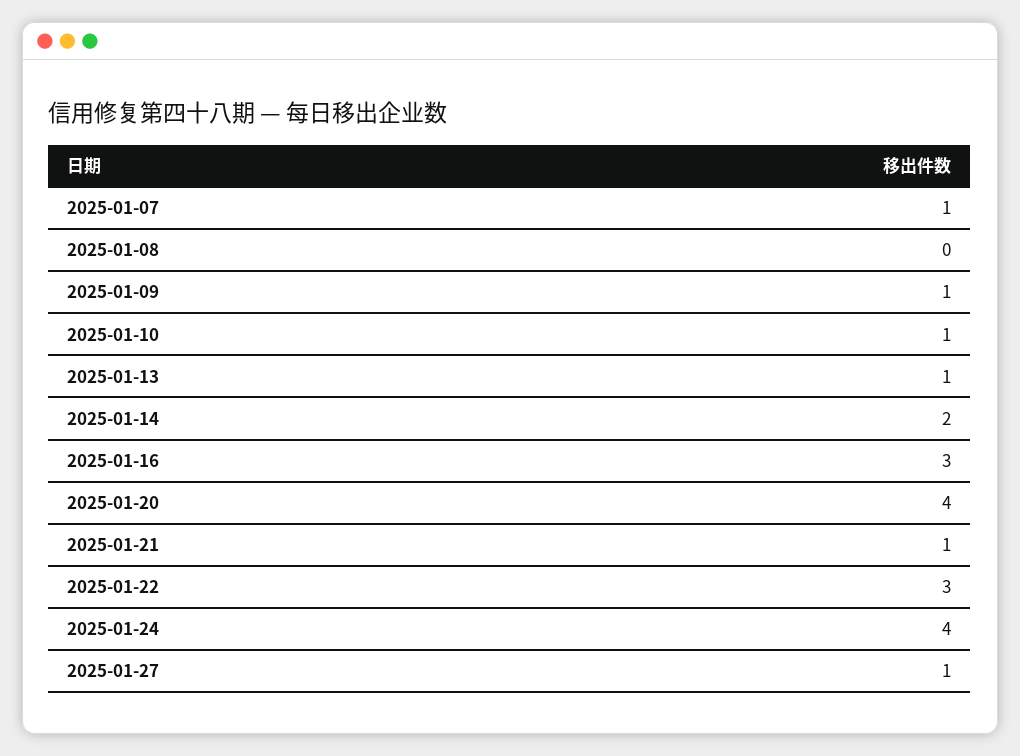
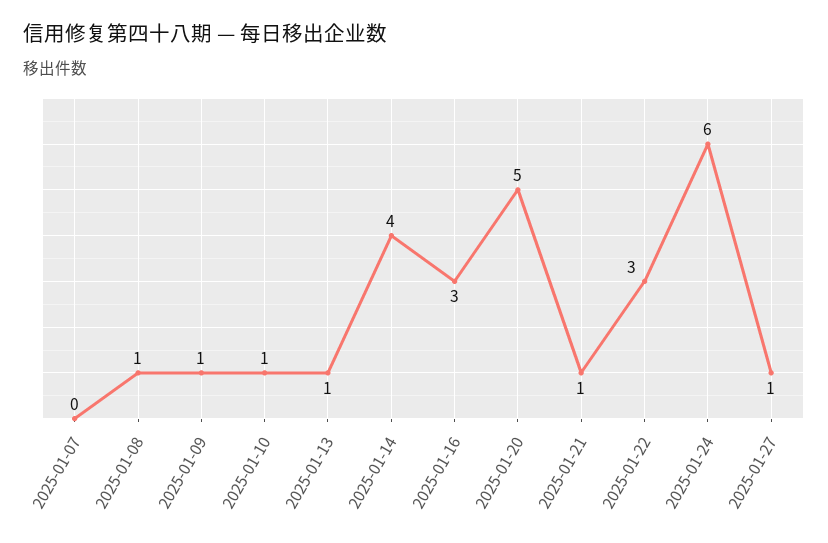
2025-01-07: 1 -> 0
2025-01-08: 0 -> 1
2025-01-14: 2 -> 4
2025-01-20: 4 -> 5
2025-01-24: 4 -> 6

